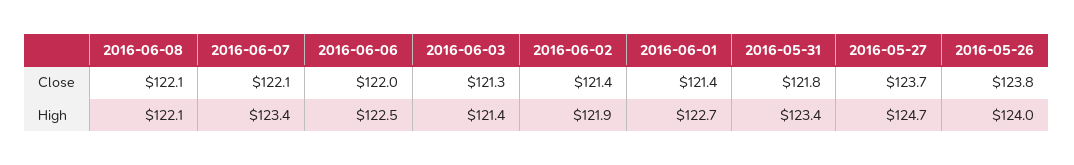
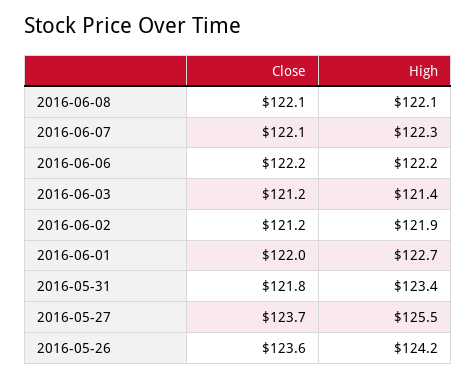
2016-06-06, Close: 122 -> 122.2
2016-06-03, Close: 121.3 -> 121.2
2016-06-02, Close: 121.4 -> 121.2
2016-06-01, Close: 121.4 -> 122
2016-05-26, Close: 123.8 -> 123.6
2016-06-07, High: 123.4 -> 122.3
2016-06-06, High: 122.5 -> 122.2
2016-05-27, High: 124.7 -> 125.5
2016-05-26, High: 124 -> 124.2

